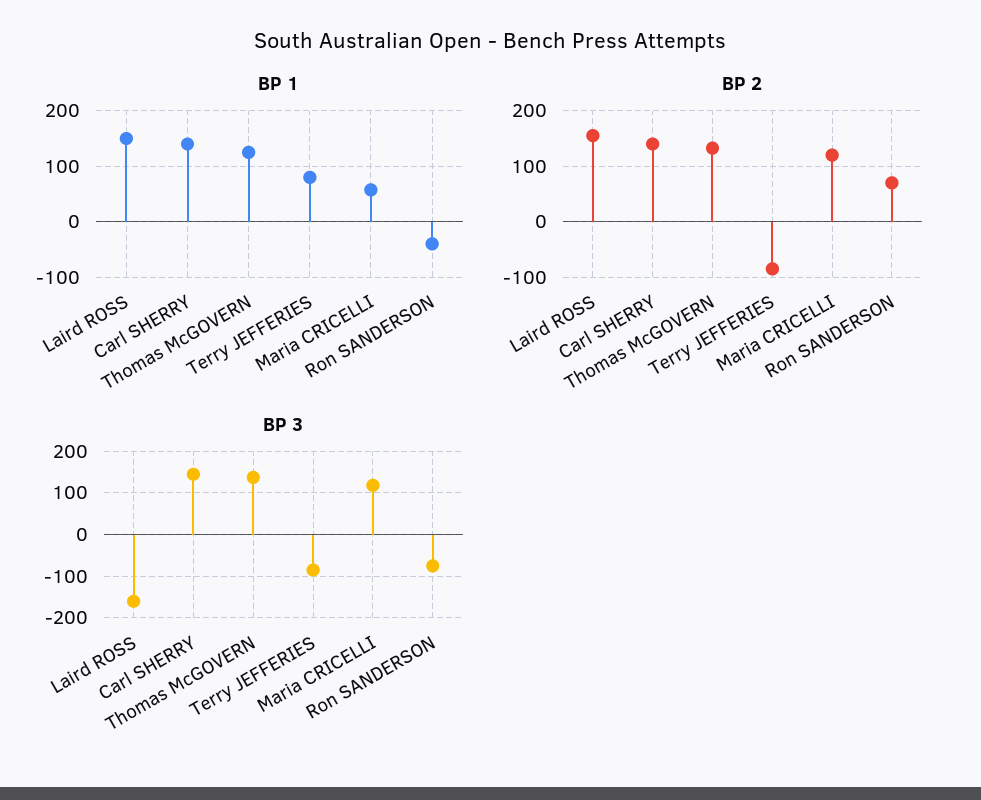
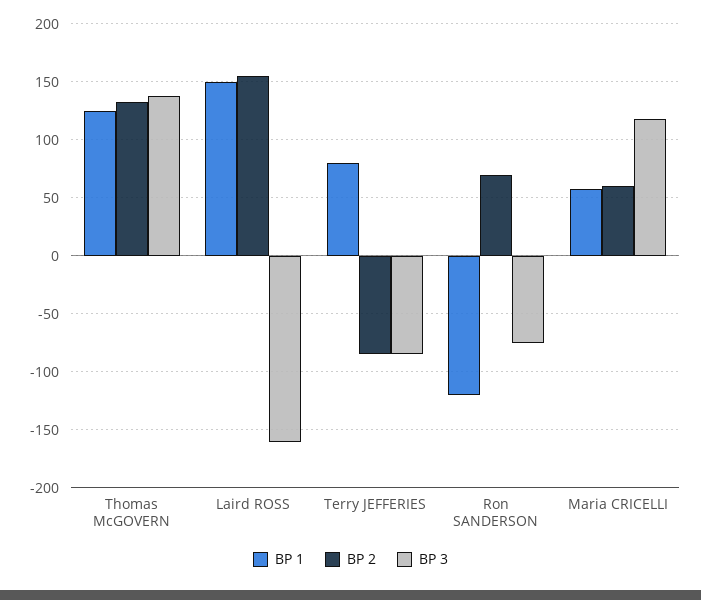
BP 1, Carl SHERRY: 140 -> none
BP 1, Ron SANDERSON: -40 -> -120
BP 2, Carl SHERRY: 140 -> none
BP 2, Maria CRICELLI: 120 -> 60
BP 3, Carl SHERRY: 140 -> none

